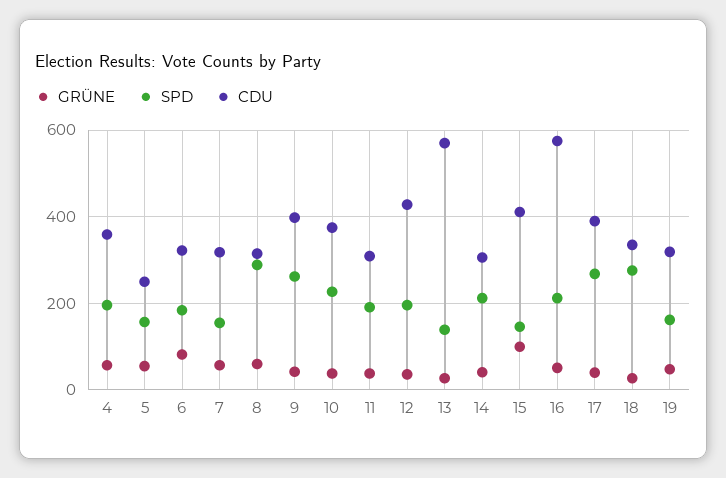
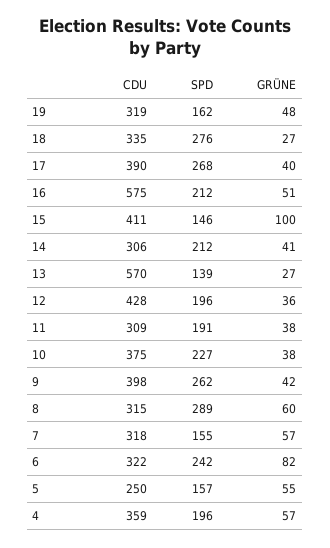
SPD, 6: 180 -> 242

